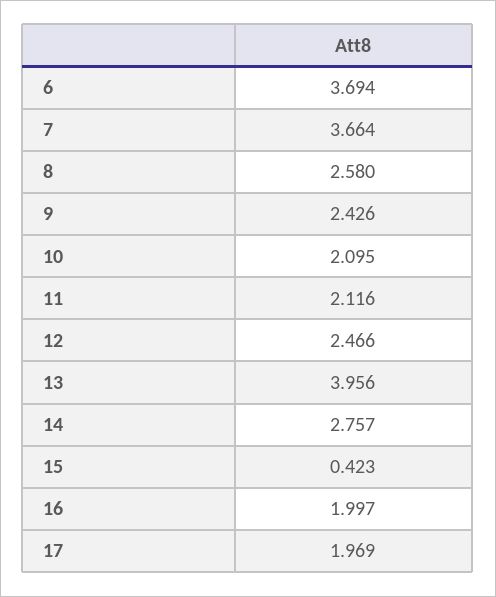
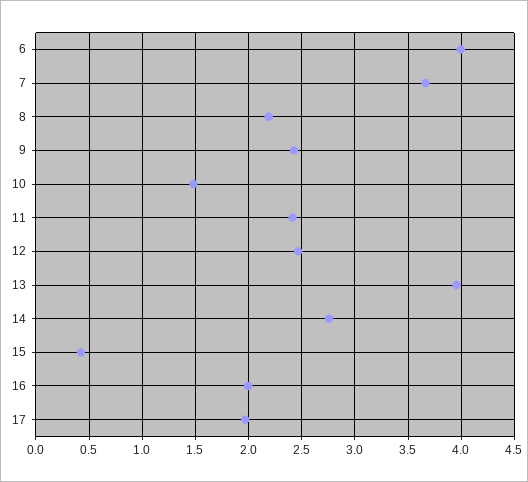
6: 3.694 -> 4
8: 2.58 -> 2.2
10: 2.095 -> 1.5
11: 2.116 -> 2.4

